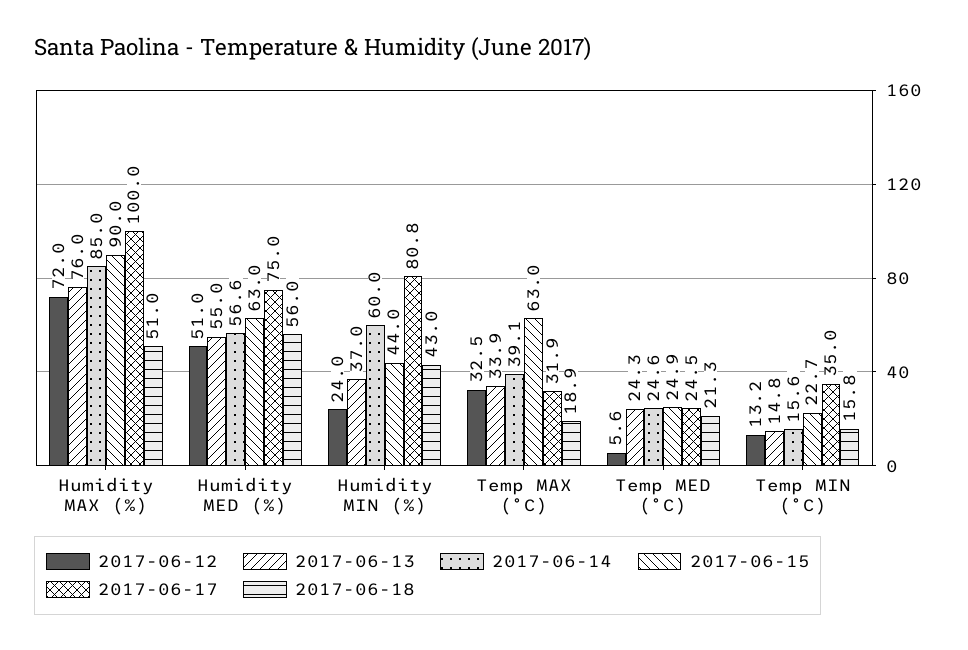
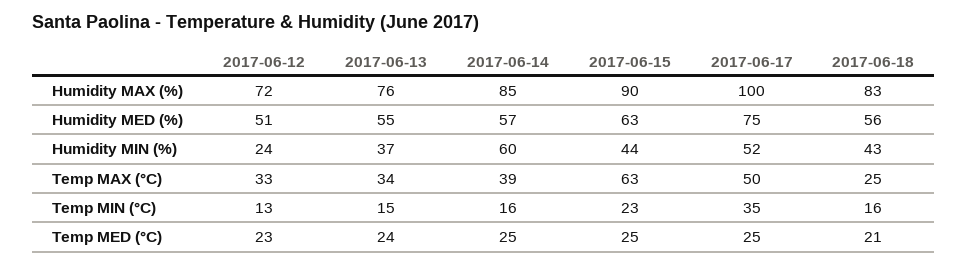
2017-06-18, Humidity MAX (%): 51 -> 83
2017-06-17, Humidity MIN (%): 80.8 -> 52
2017-06-17, Temp MAX (°C): 31.9 -> 50
2017-06-18, Temp MAX (°C): 18.9 -> 25
2017-06-12, Temp MED (°C): 5.6 -> 23

